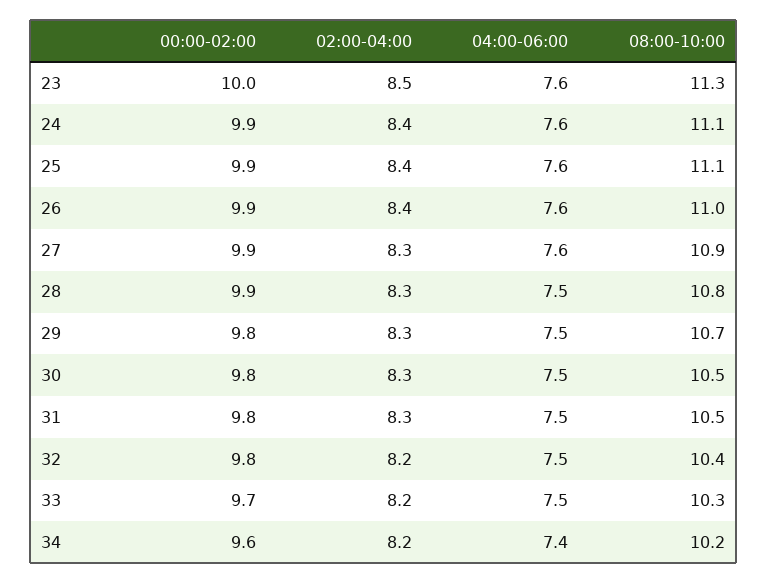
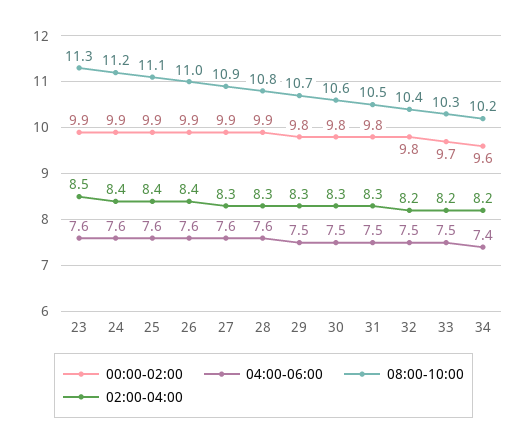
00:00-02:00, 23: 10 -> 9.9
08:00-10:00, 24: 11.1 -> 11.2
04:00-06:00, 28: 7.5 -> 7.6
08:00-10:00, 30: 10.5 -> 10.6

